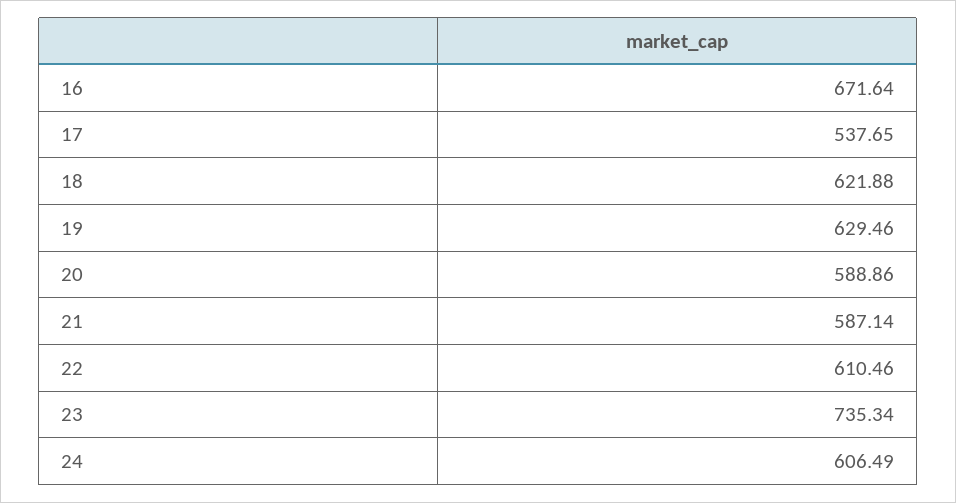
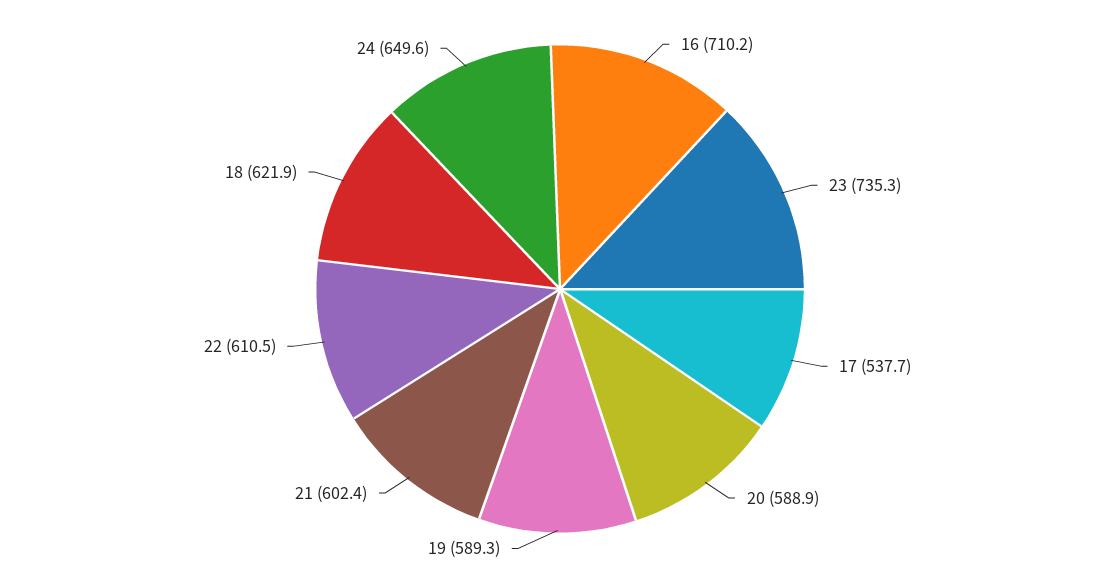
16: 671.64 -> 710.2
19: 629.46 -> 589.3
21: 587.14 -> 602.4
24: 606.49 -> 649.6

